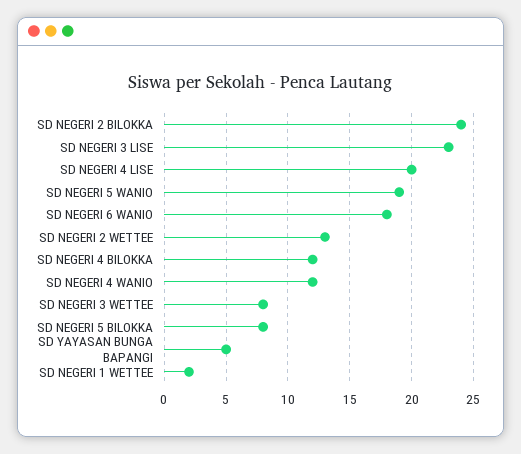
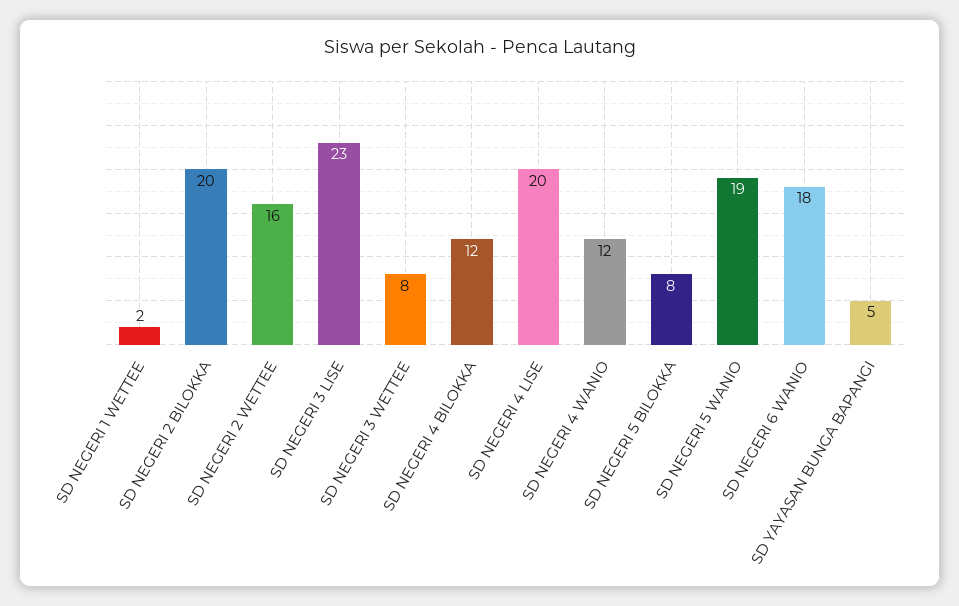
SD NEGERI 2 BILOKKA: 24 -> 20
SD NEGERI 2 WETTEE: 13 -> 16

